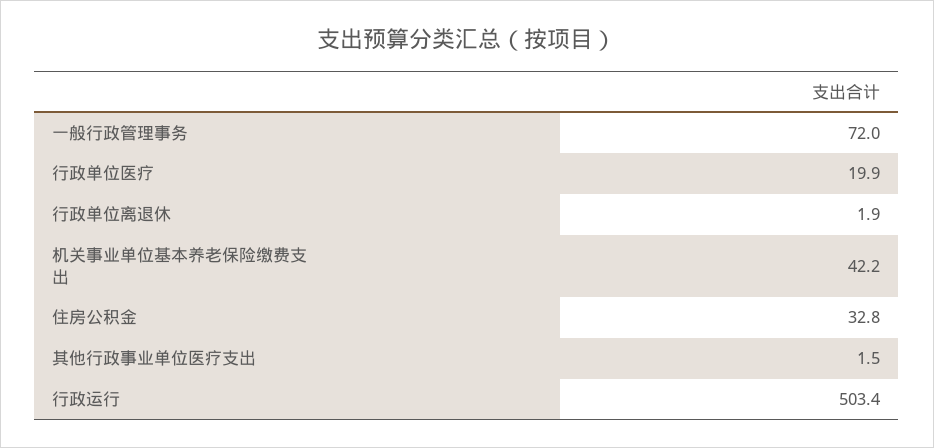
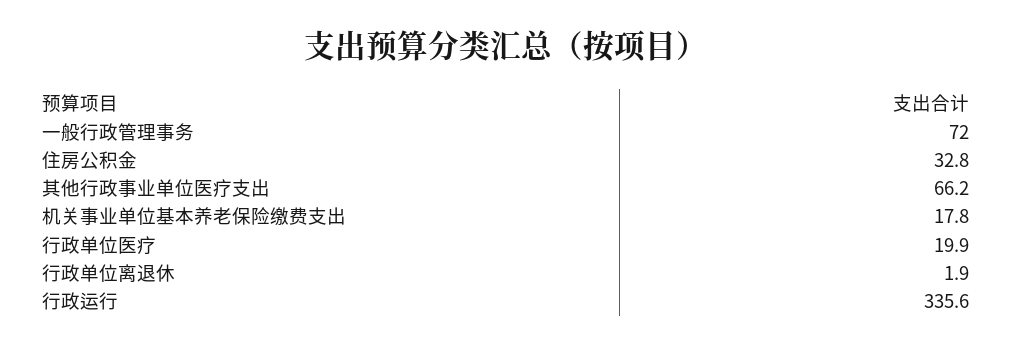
机关事业单位基本养老保险缴费支出: 42.2 -> 17.8
其他行政事业单位医疗支出: 1.5 -> 66.2
行政运行: 503.4 -> 335.6

